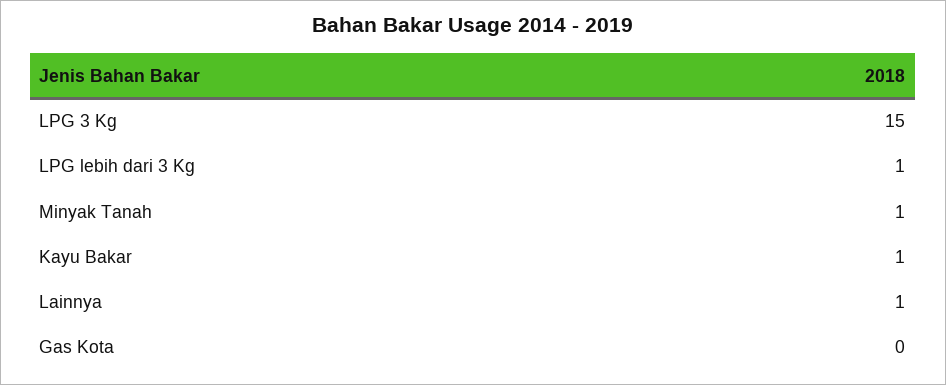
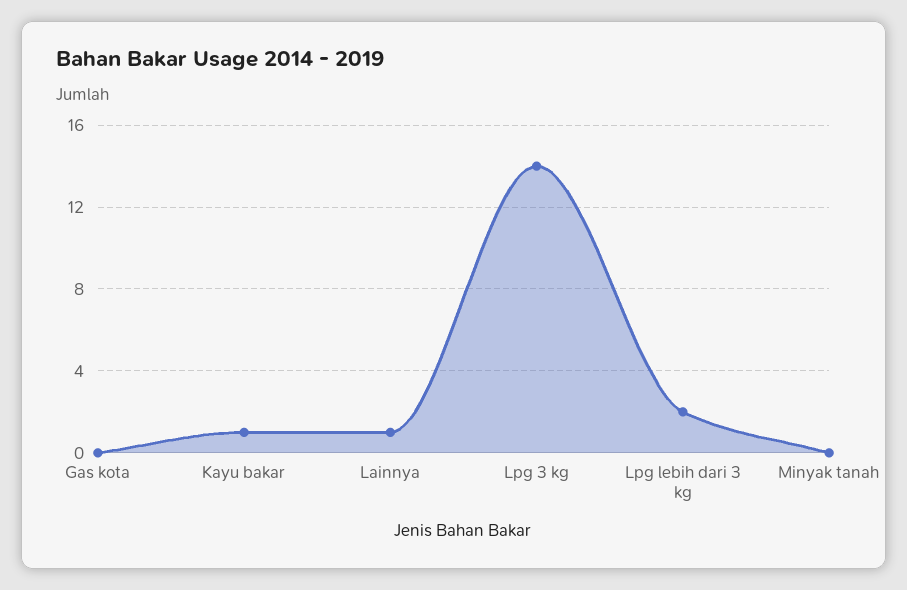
LPG 3 Kg: 15 -> 14
LPG lebih dari 3 Kg: 1 -> 2
Minyak Tanah: 1 -> 0

